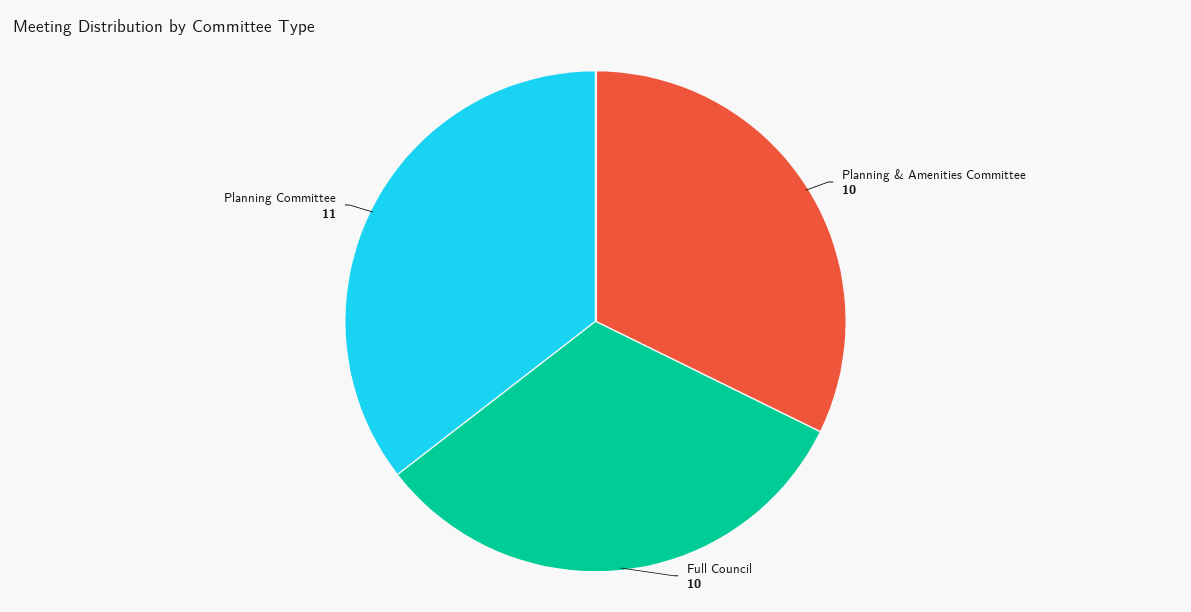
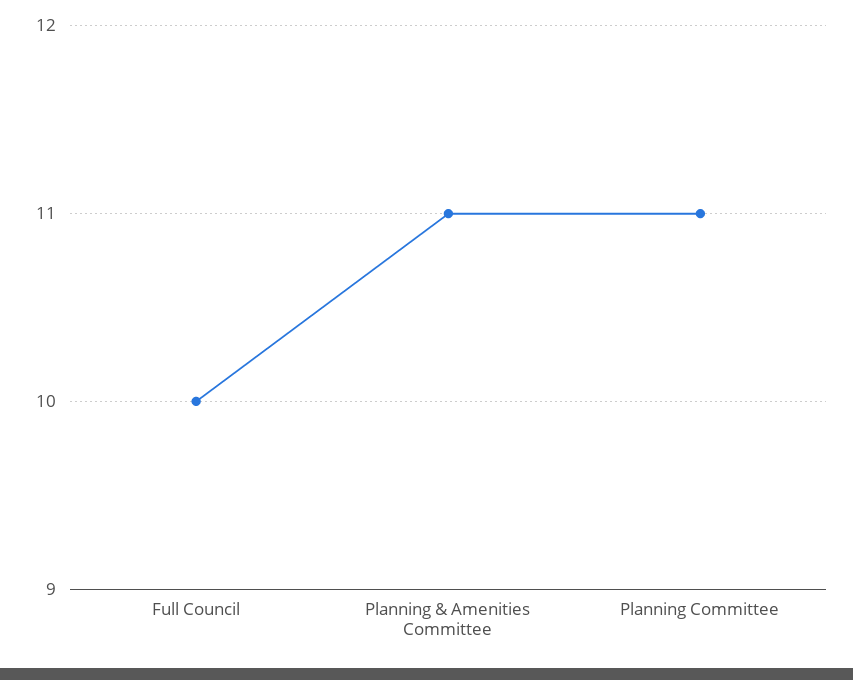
Planning & Amenities Committee: 10 -> 11

